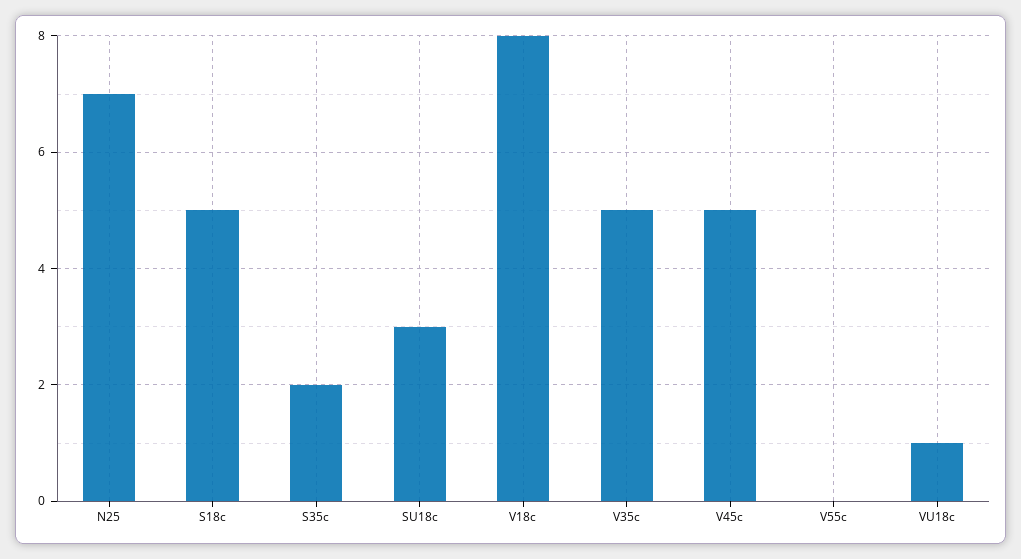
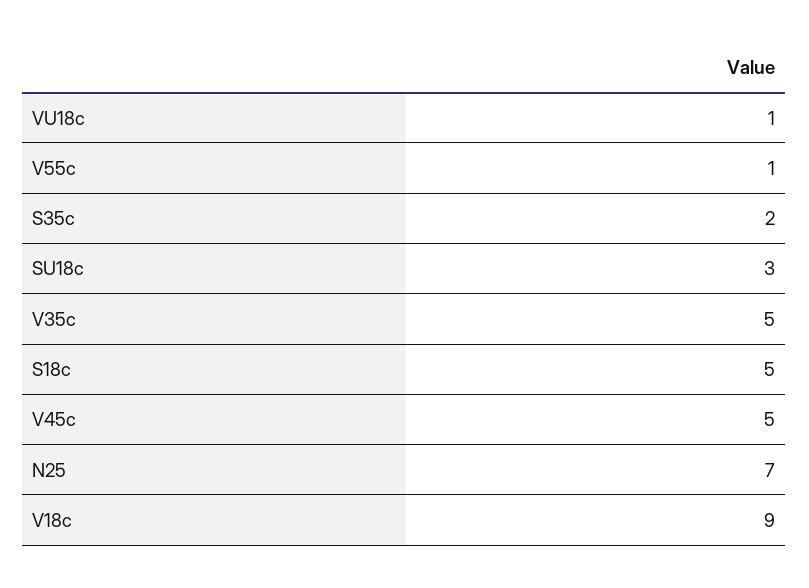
V18c: 8 -> 9
V55c: 0 -> 1

